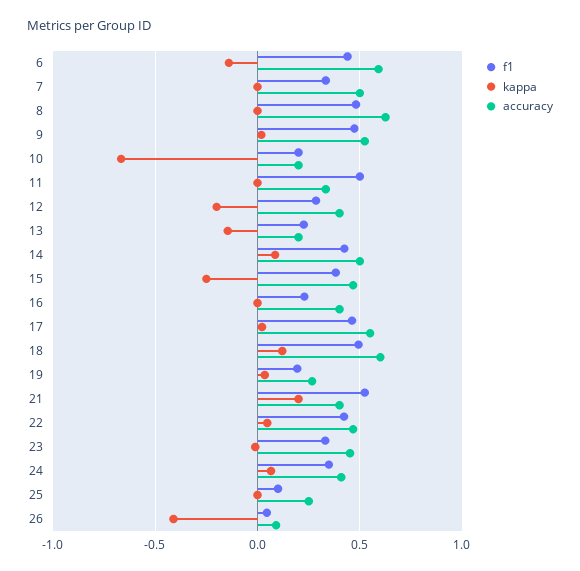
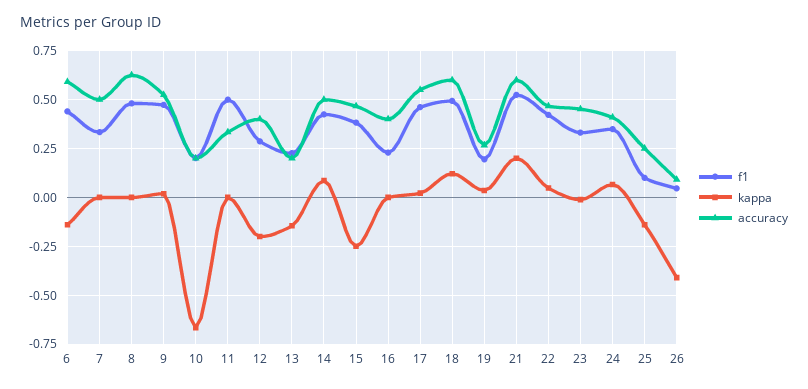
accuracy, 21: 0.4 -> 0.6
kappa, 25: 0 -> -0.15

